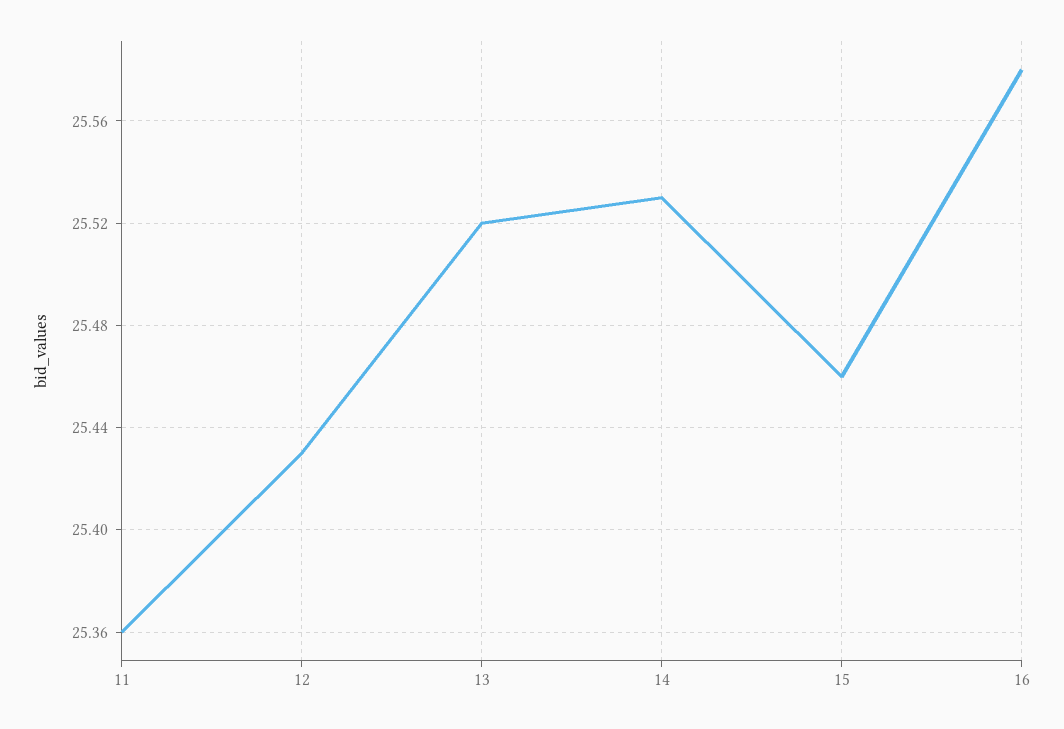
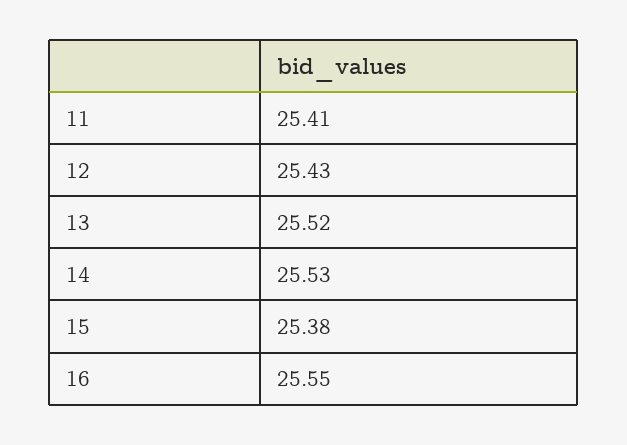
11: 25.36 -> 25.41
15: 25.46 -> 25.38
16: 25.58 -> 25.55

